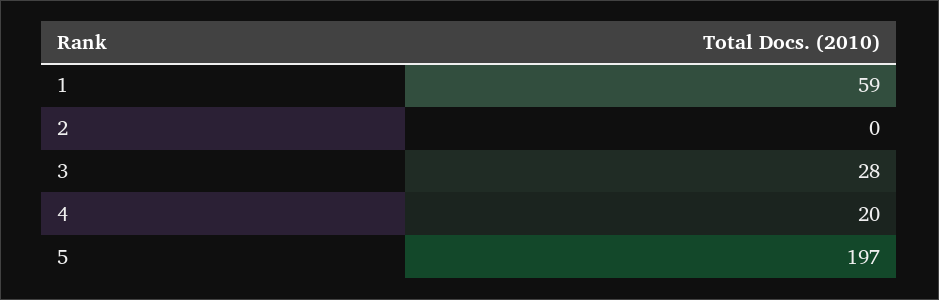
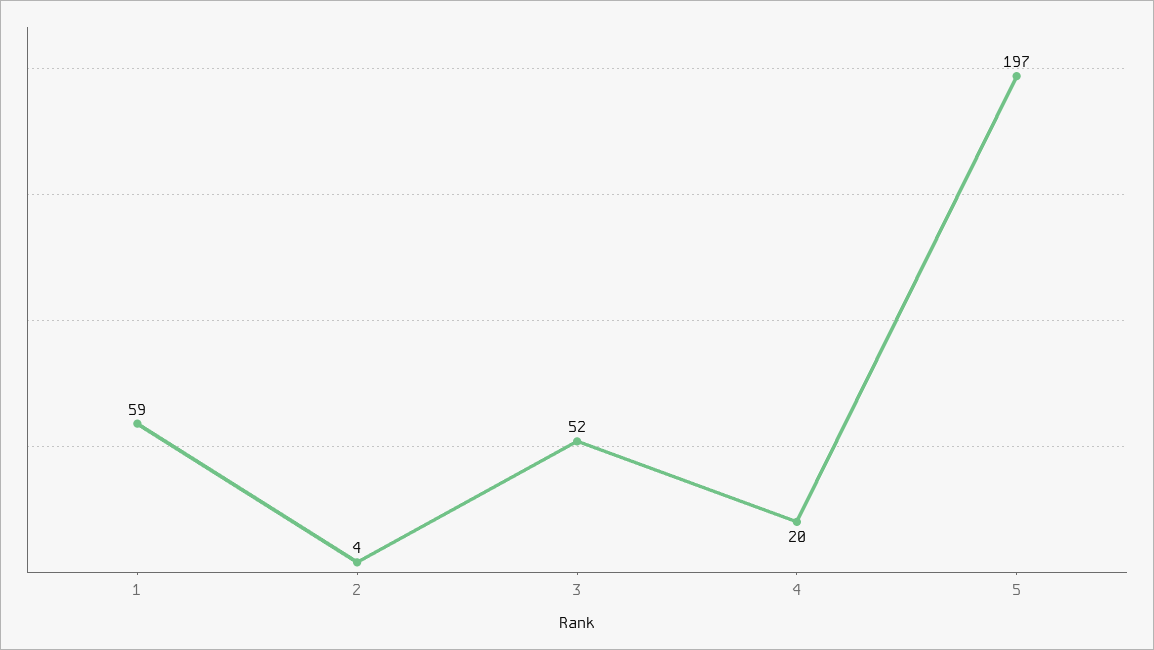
2: 0 -> 4
3: 28 -> 52

